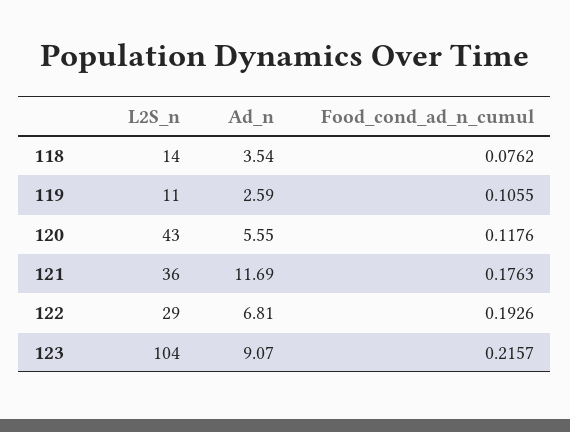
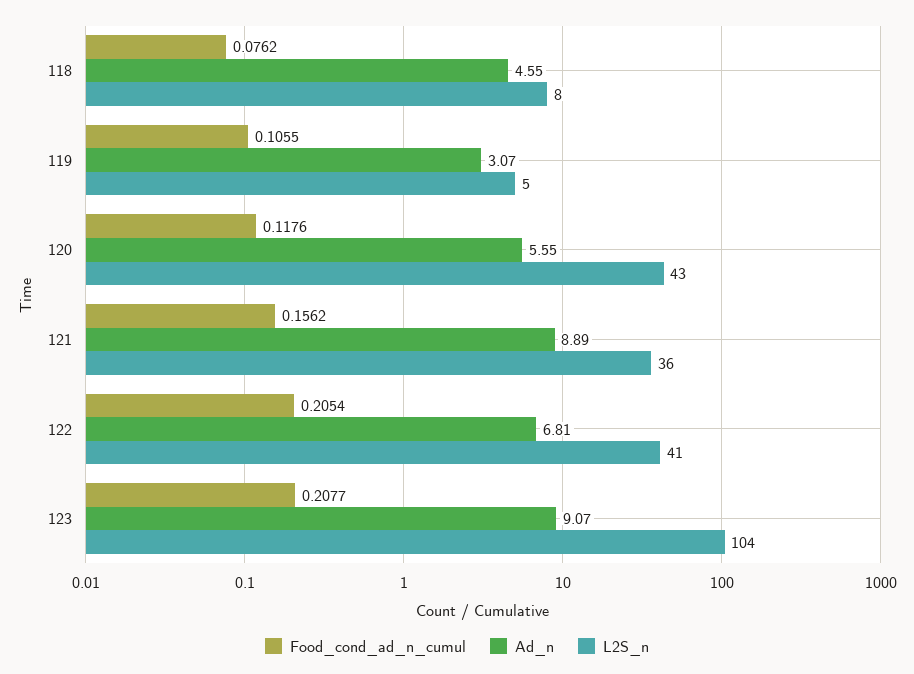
L2S_n, 118: 14 -> 8
Ad_n, 118: 3.54 -> 4.55
L2S_n, 119: 11 -> 5
Ad_n, 119: 2.59 -> 3.07
Ad_n, 121: 11.69 -> 8.89
Food_cond_ad_n_cumul, 121: 0.1763 -> 0.1562
L2S_n, 122: 29 -> 41
Food_cond_ad_n_cumul, 122: 0.1926 -> 0.2054
Food_cond_ad_n_cumul, 123: 0.2157 -> 0.2077

